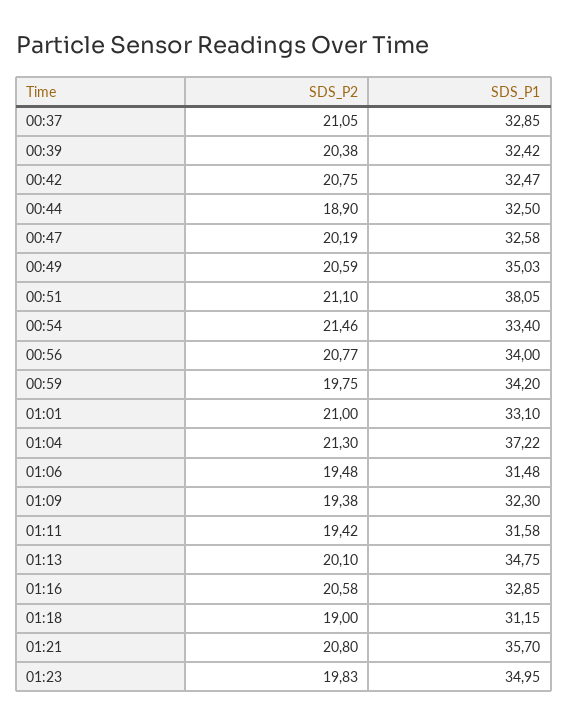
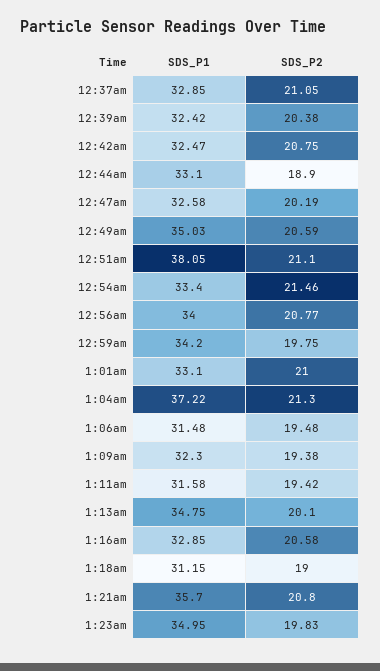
SDS_P1, 00:44: 32.5 -> 33.1

